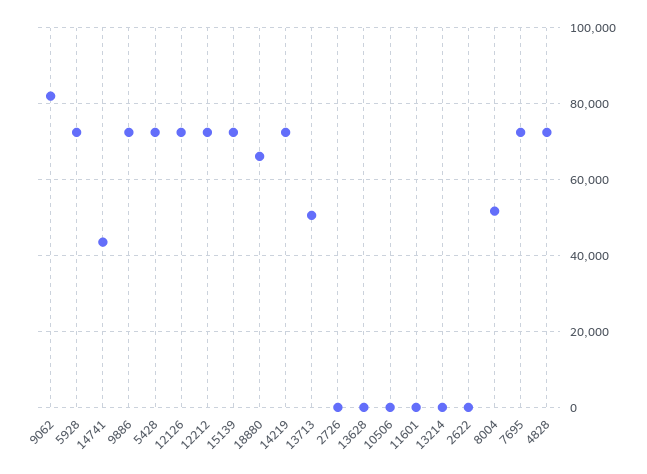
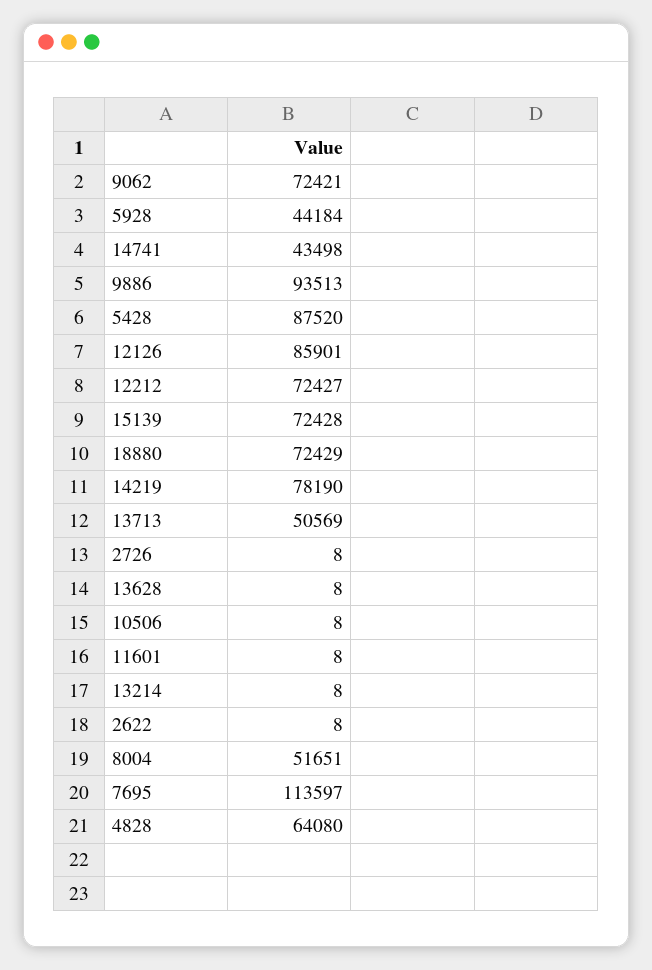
9062: 82000 -> 72421
5928: 72000 -> 44184
9886: 72000 -> 93513
5428: 72000 -> 87520
12126: 72000 -> 85901
18880: 66000 -> 72429
14219: 72000 -> 78190
7695: 72000 -> 113597
4828: 72000 -> 64080

